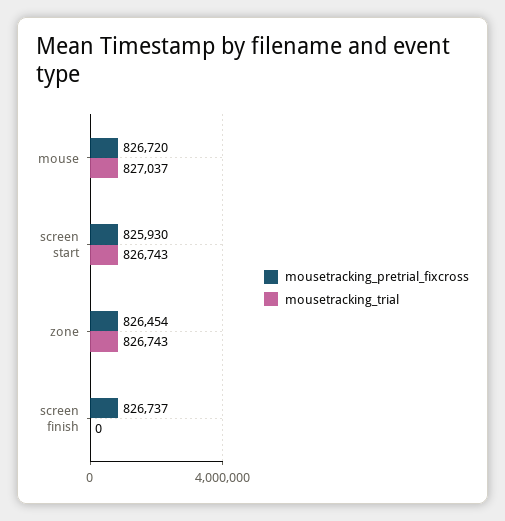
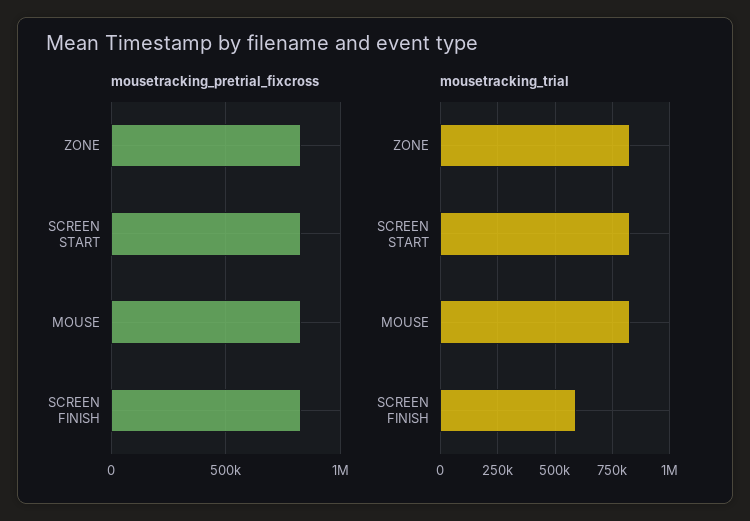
mousetracking_trial, screen finish: 0 -> 600000

